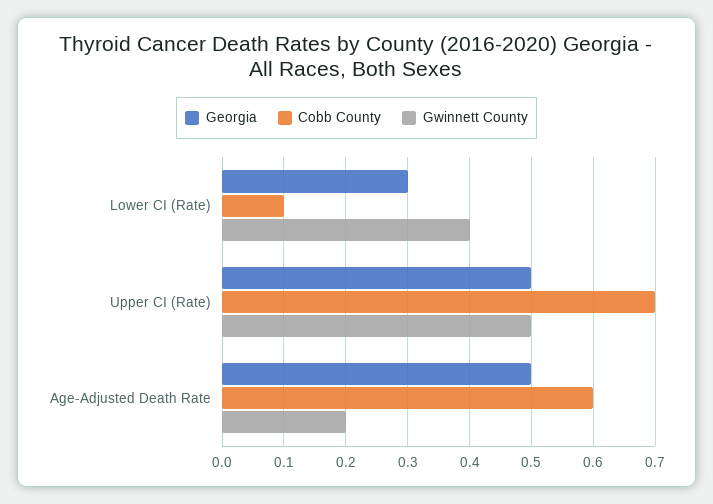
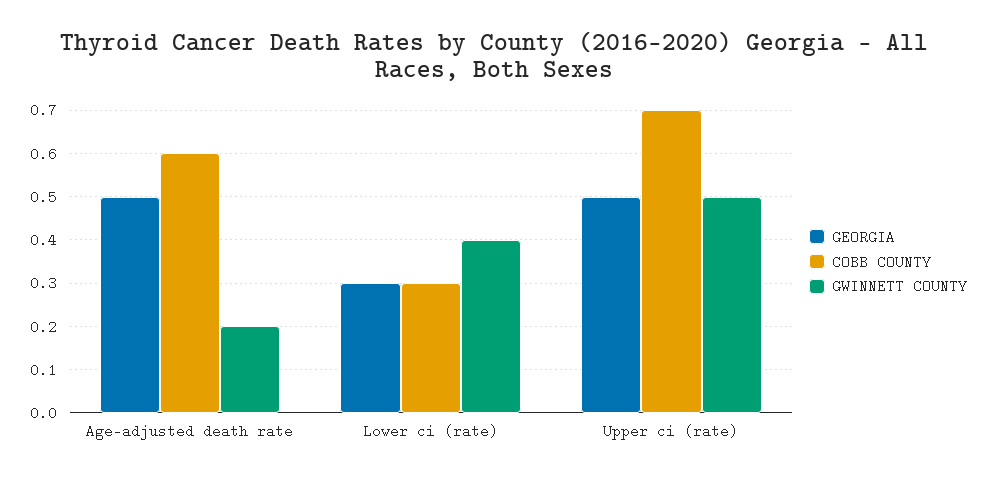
Cobb County, Lower CI (Rate): 0.1 -> 0.3

